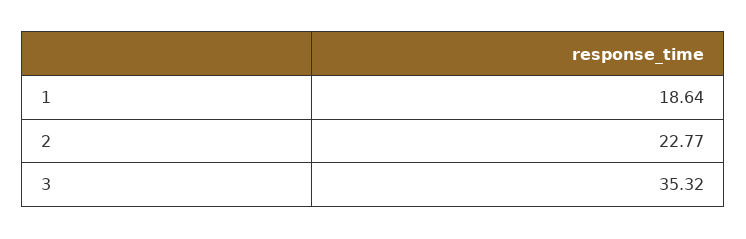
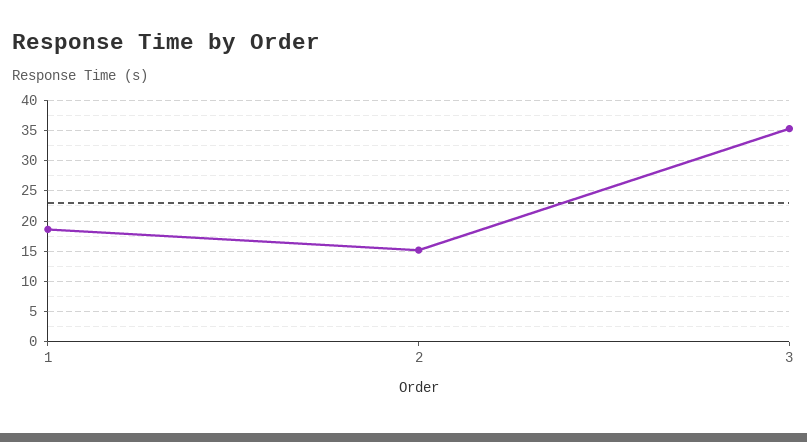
2: 22.77 -> 15

